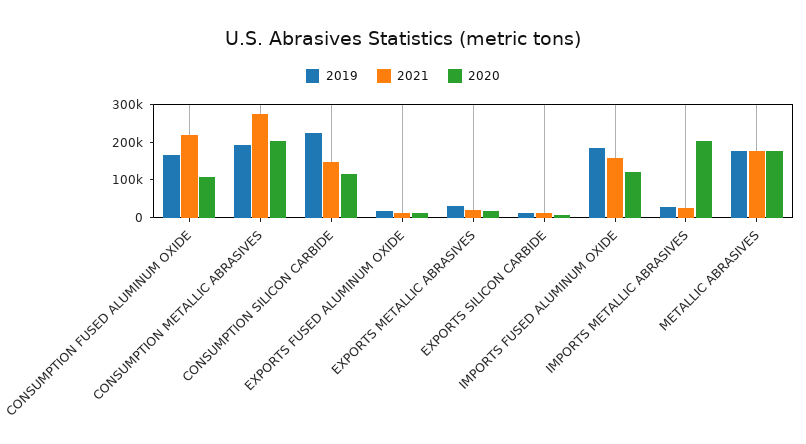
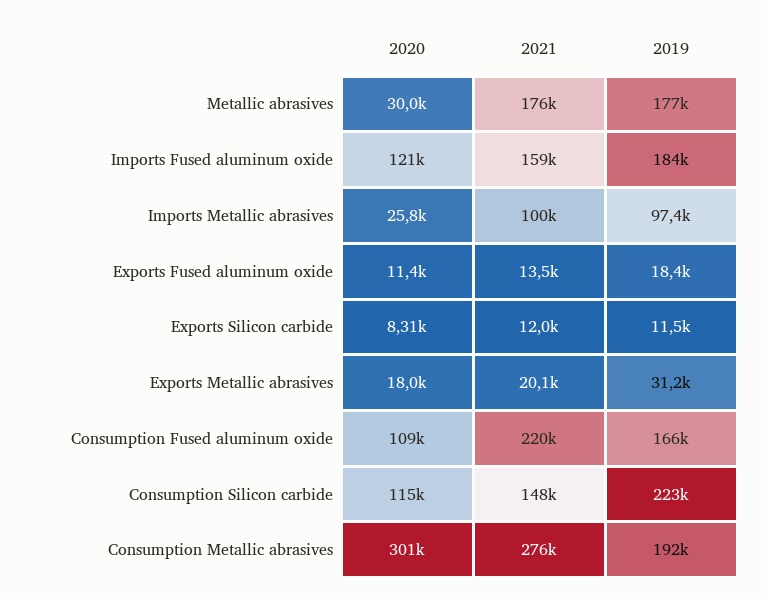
2020, CONSUMPTION METALLIC ABRASIVES: 200000 -> 301000
2019, IMPORTS METALLIC ABRASIVES: 25000 -> 97400
2021, IMPORTS METALLIC ABRASIVES: 25000 -> 100000
2020, IMPORTS METALLIC ABRASIVES: 200000 -> 25800
2020, METALLIC ABRASIVES: 175000 -> 30000

